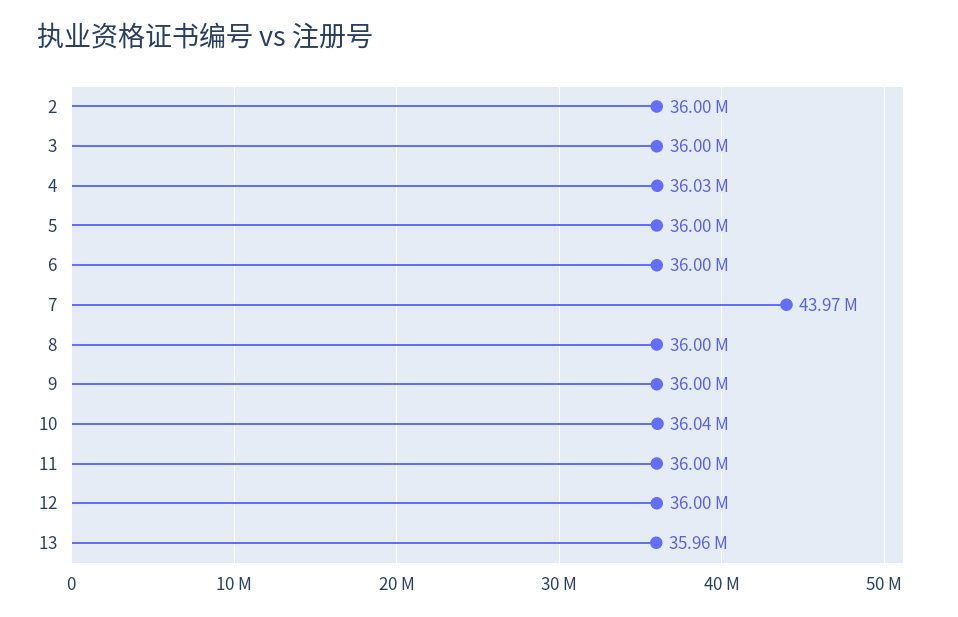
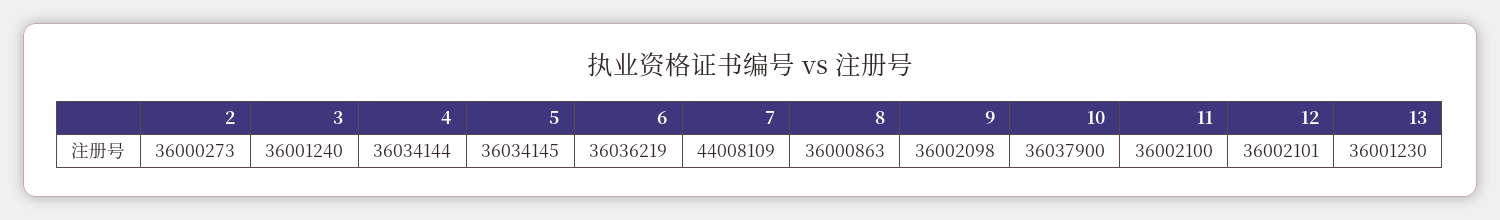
5: 36000000 -> 36034145
6: 36000000 -> 36036219
7: 43970000 -> 44008109
13: 35960000 -> 36001230

